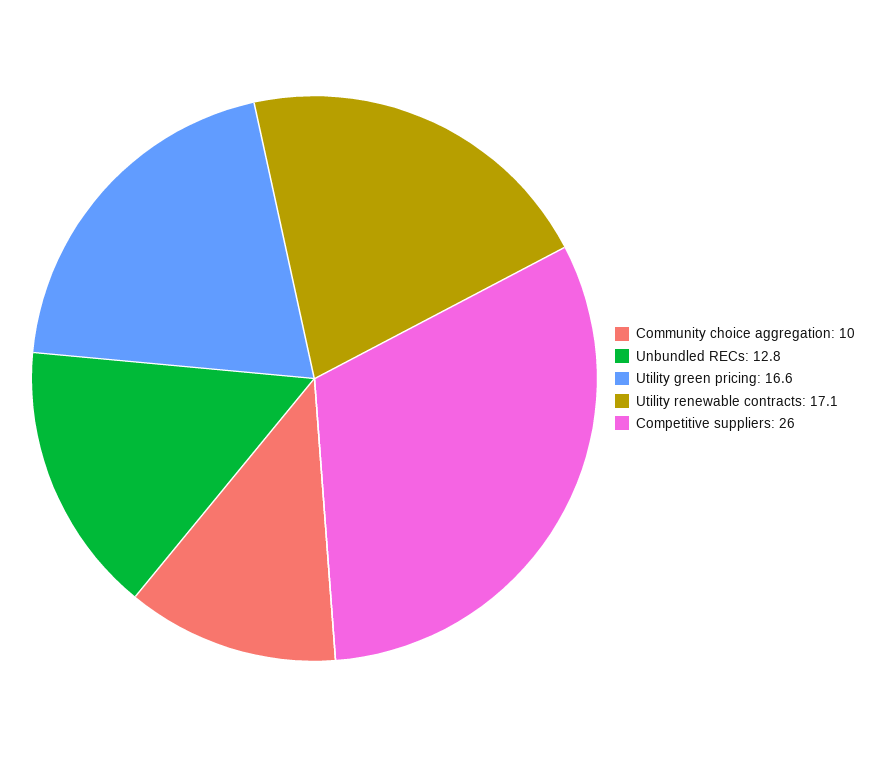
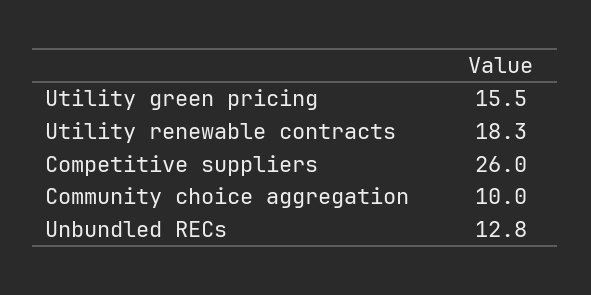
Utility green pricing: 16.6 -> 15.5
Utility renewable contracts: 17.1 -> 18.3

